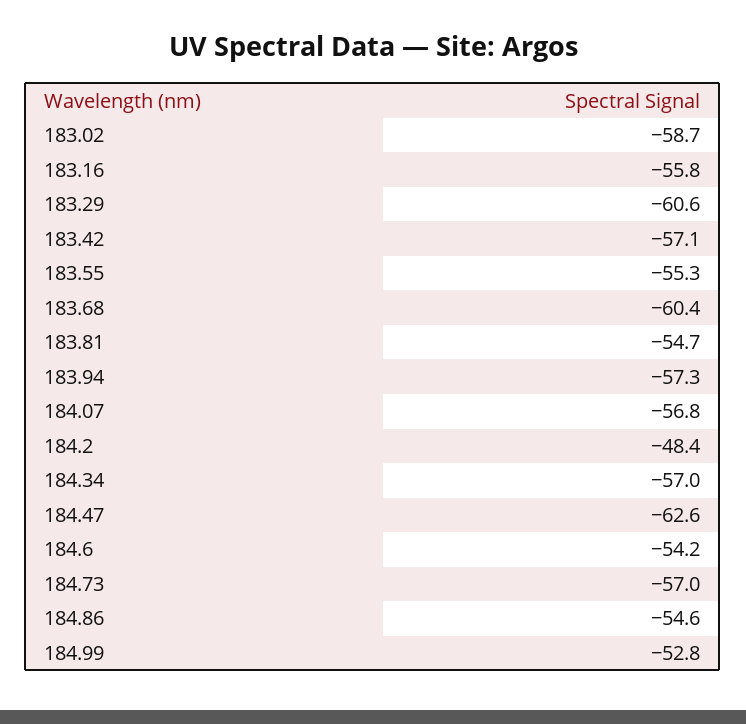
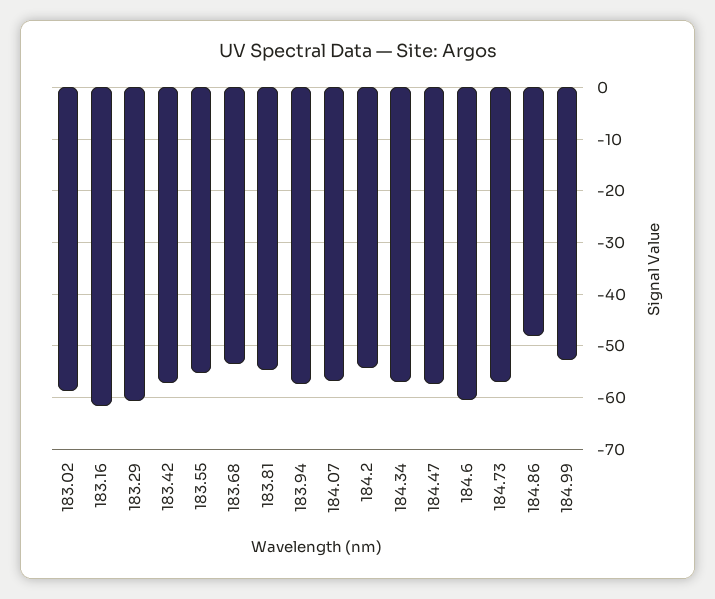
183.16: -55.8 -> -62
183.68: -60.4 -> -54
184.2: -48.4 -> -54
184.47: -62.6 -> -58
184.6: -54.2 -> -60
184.86: -54.6 -> -48

